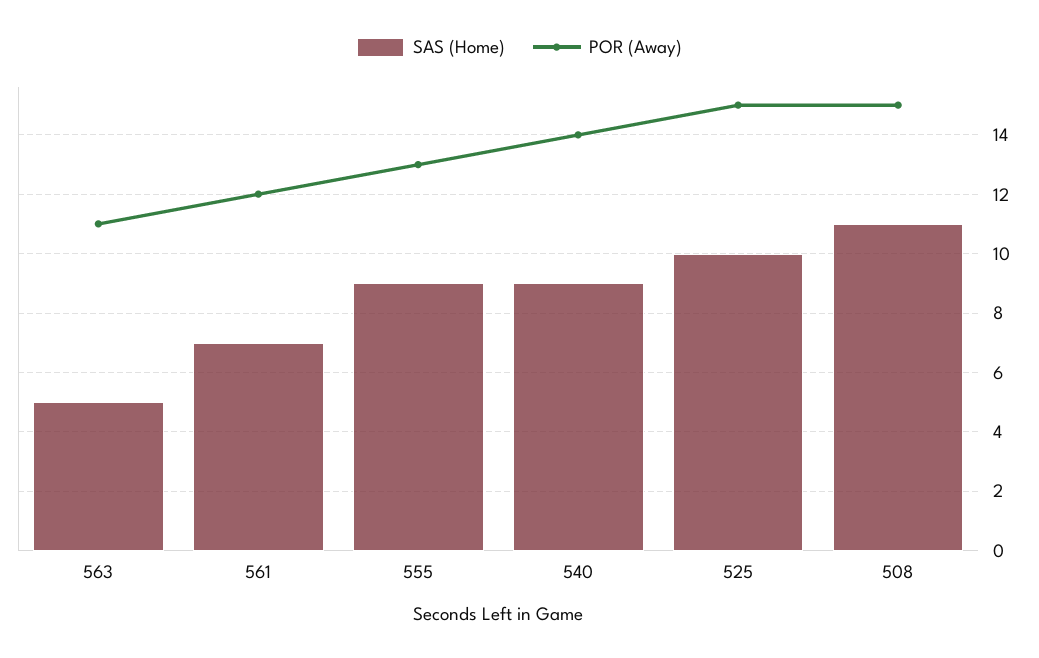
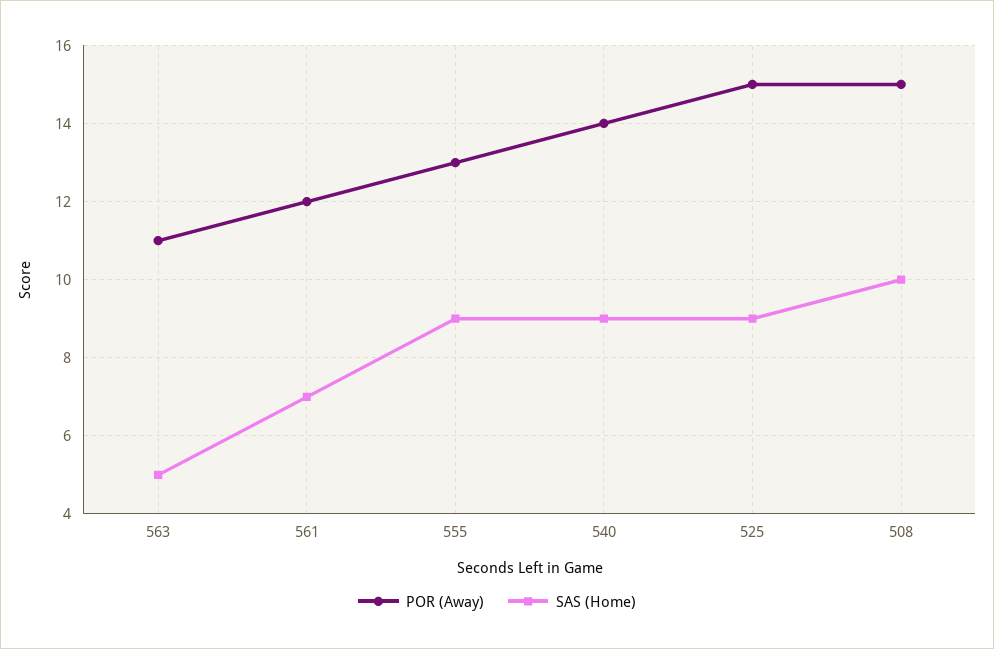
SAS (Home), 525: 10 -> 9
SAS (Home), 508: 11 -> 10

